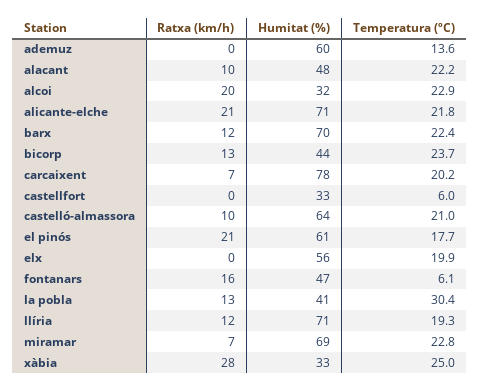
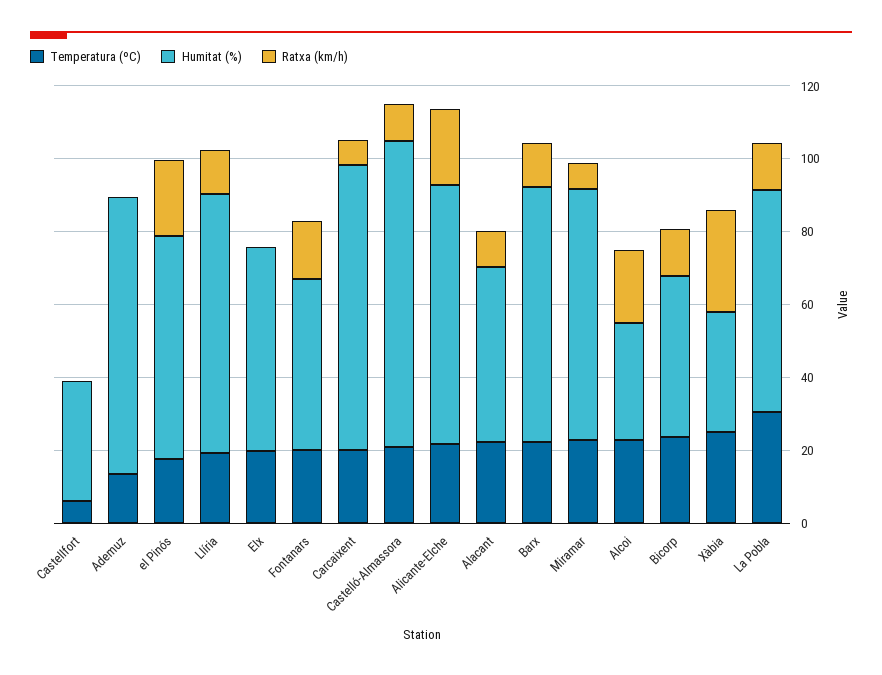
Humitat (%), ademuz: 60 -> 75
Humitat (%), castelló-almassora: 64 -> 85
Temperatura (ºC), fontanars: 6.1 -> 20
Humitat (%), la pobla: 41 -> 60

